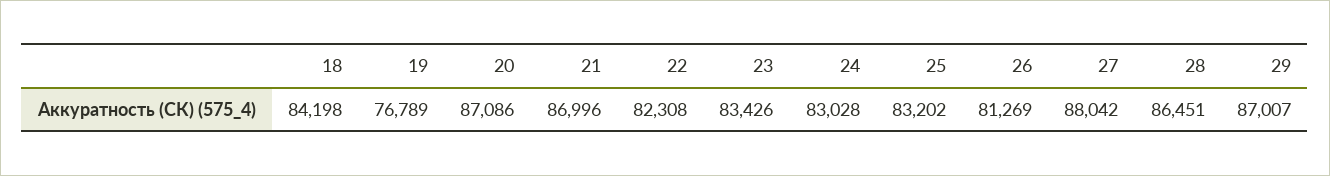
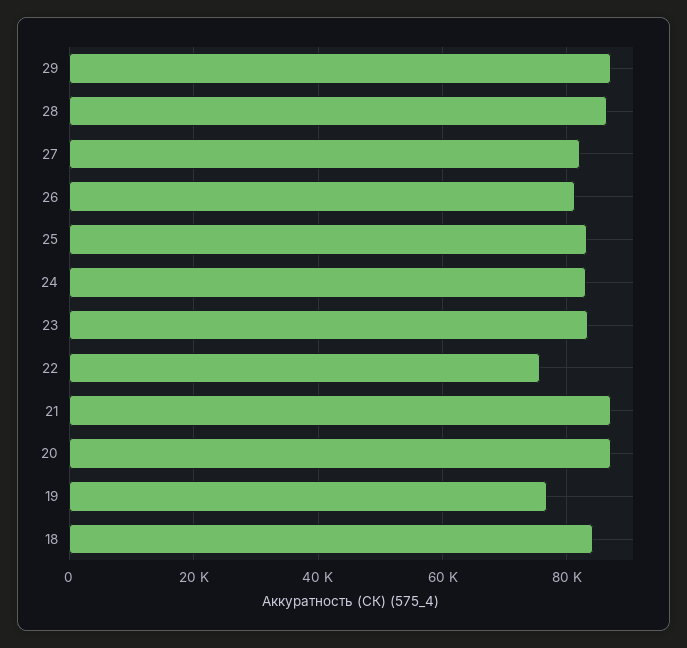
22: 82308 -> 76000
27: 88042 -> 82000

